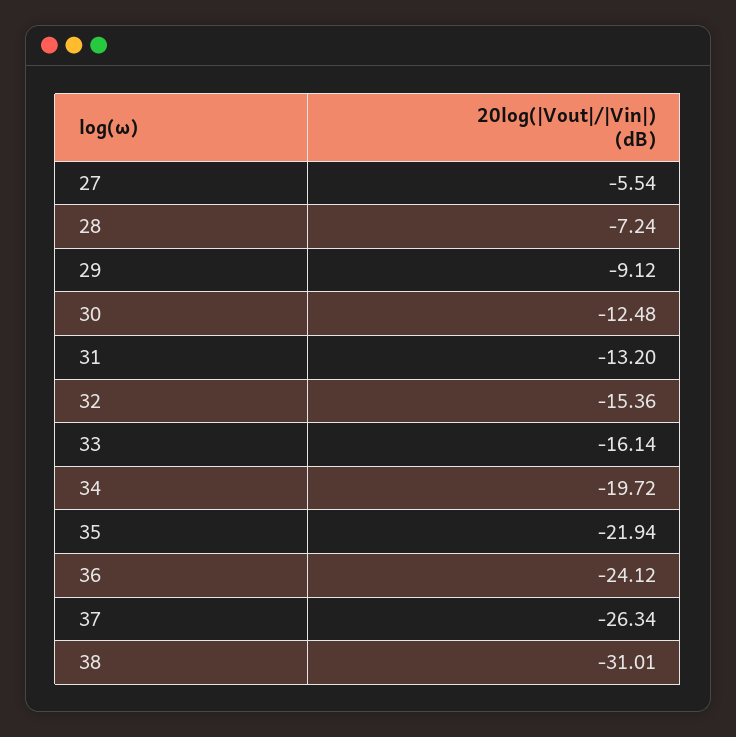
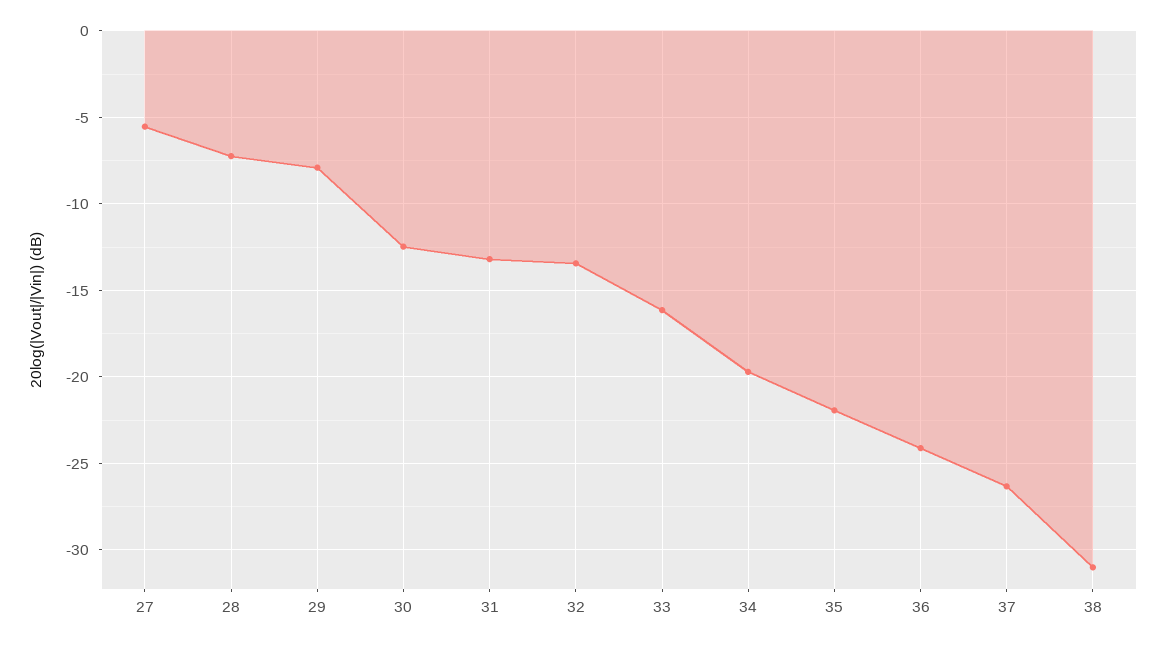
29: -9.12 -> -8
32: -15.36 -> -13.5

